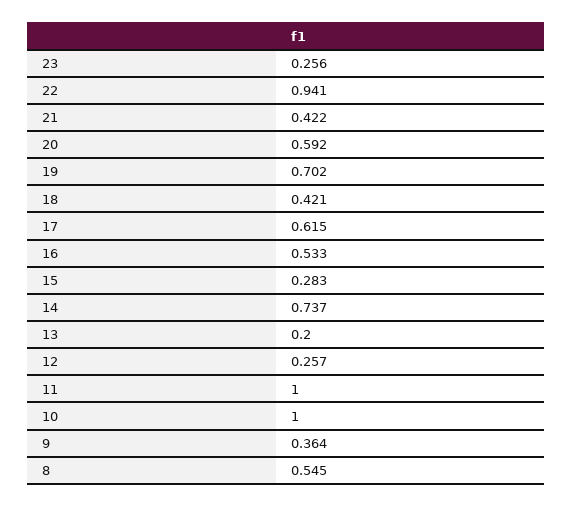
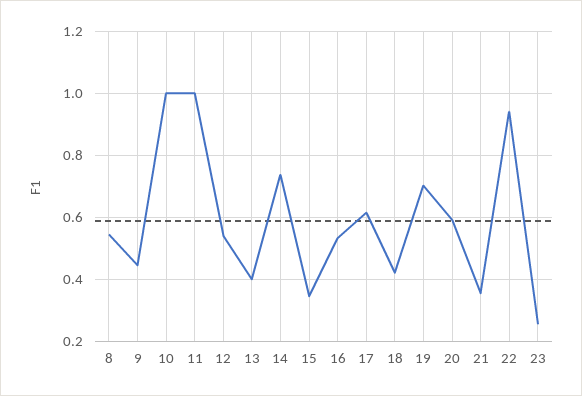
21: 0.422 -> 0.36
15: 0.283 -> 0.34
13: 0.2 -> 0.4
12: 0.257 -> 0.54
9: 0.364 -> 0.44

